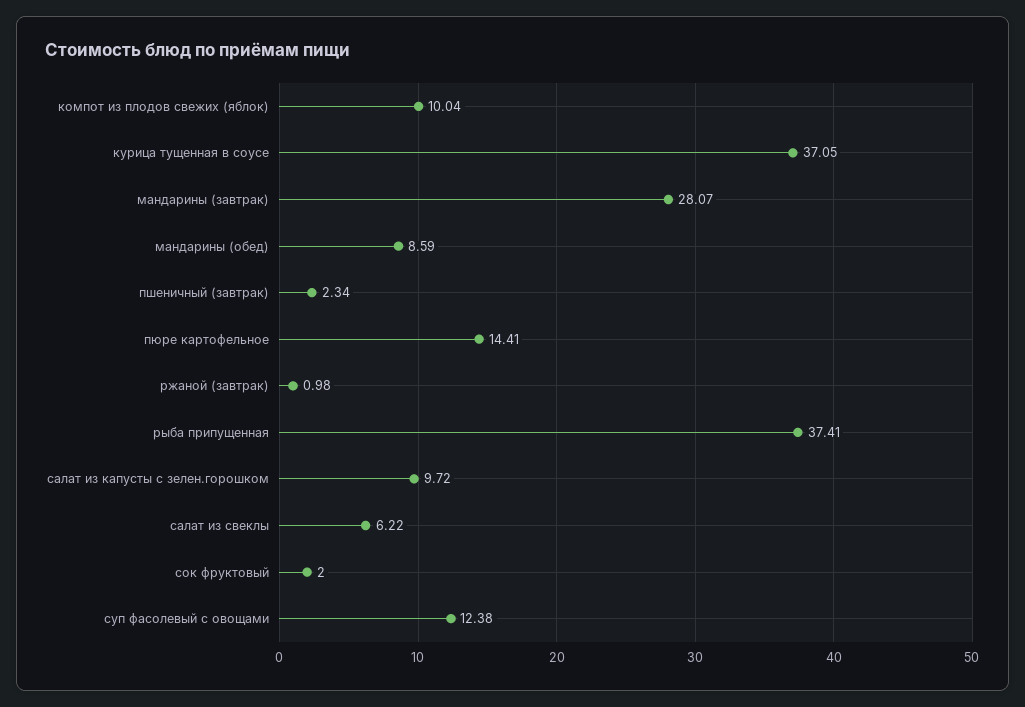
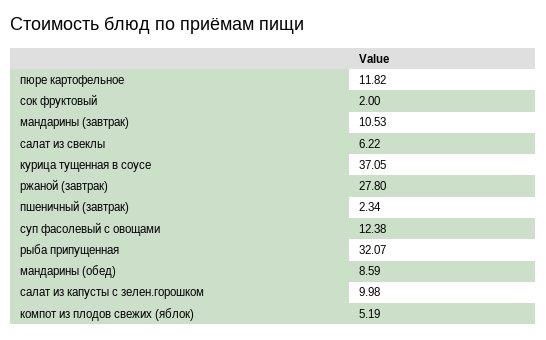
компот из плодов свежих (яблок): 10.04 -> 5.19
мандарины (завтрак): 28.07 -> 10.53
пюре картофельное: 14.41 -> 11.82
ржаной (завтрак): 0.98 -> 27.8
рыба припущенная: 37.41 -> 32.07
салат из капусты с зелен.горошком: 9.72 -> 9.98

